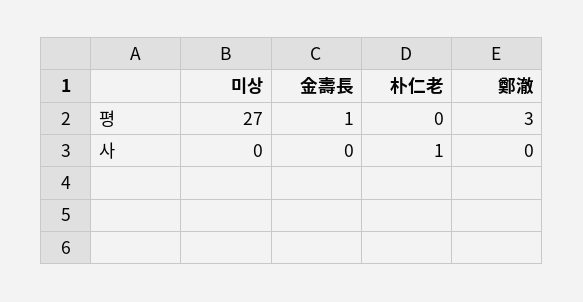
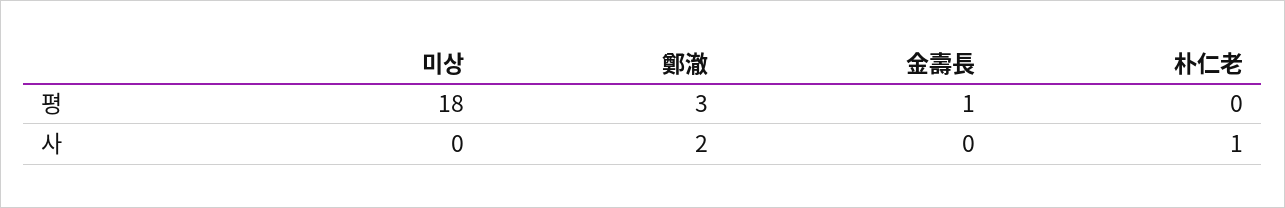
미상, 평: 27 -> 18
鄭澈, 사: 0 -> 2

